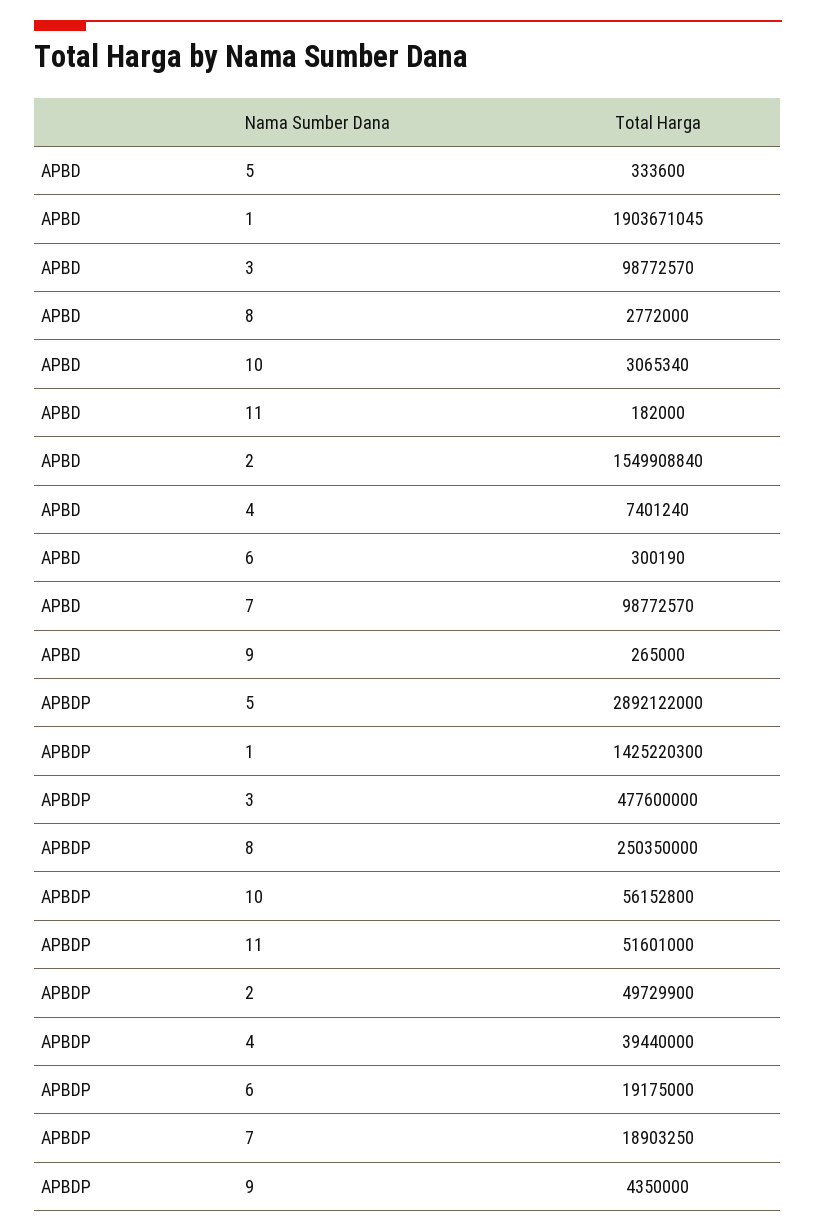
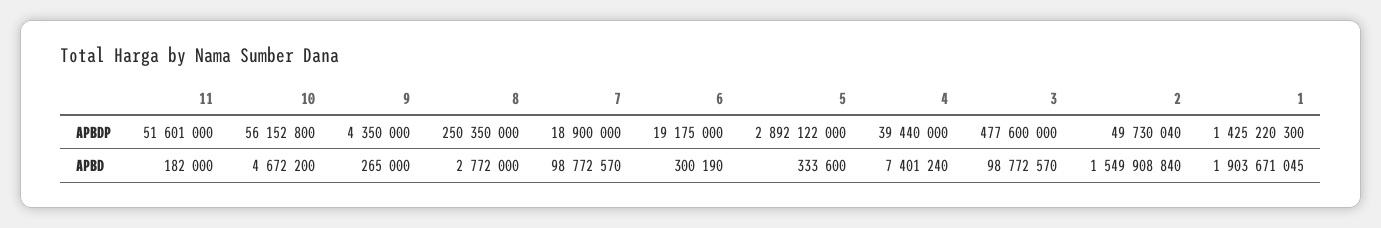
APBD, 10: 3065340 -> 4672200
APBDP, 2: 49729900 -> 49730040
APBDP, 7: 18903250 -> 18900000

